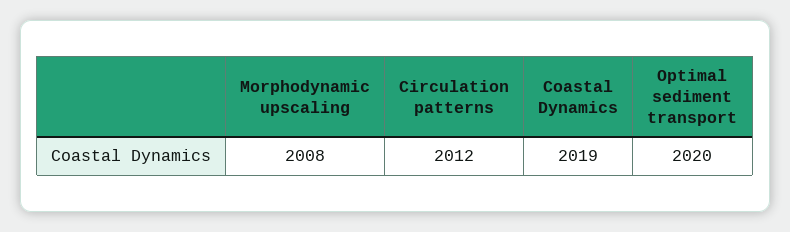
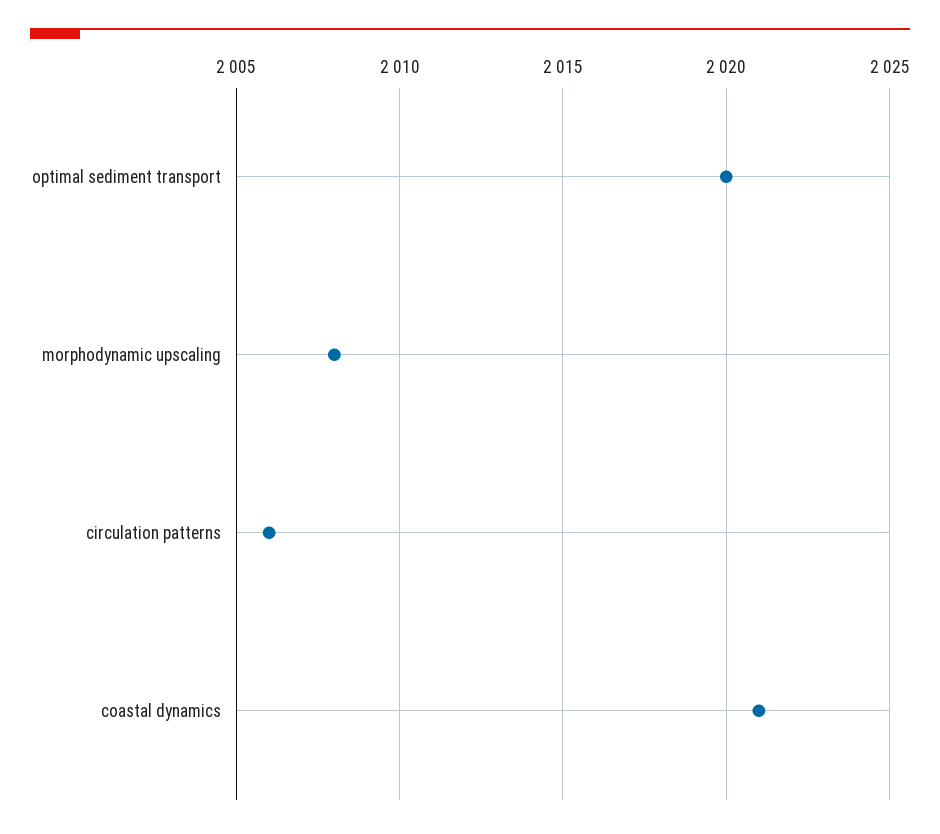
Circulation patterns: 2012 -> 2006
Coastal Dynamics: 2019 -> 2021

